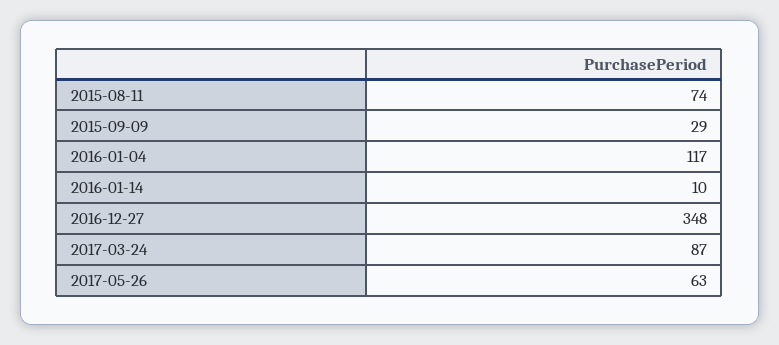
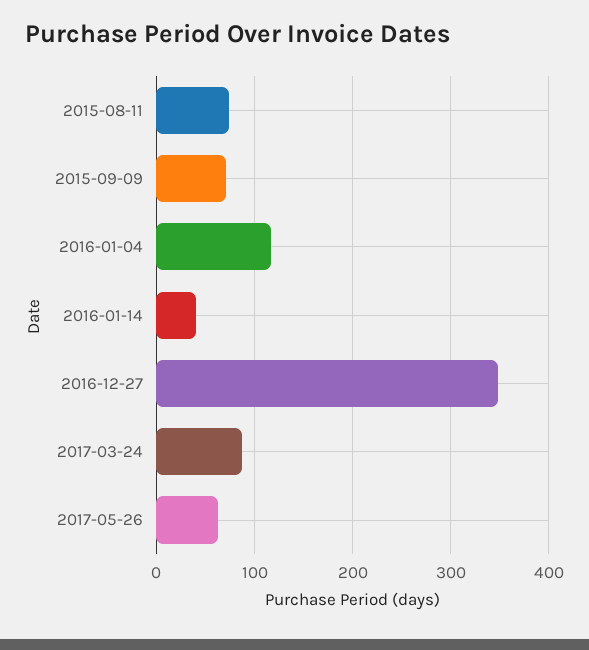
2015-09-09: 29 -> 70
2016-01-14: 10 -> 40

